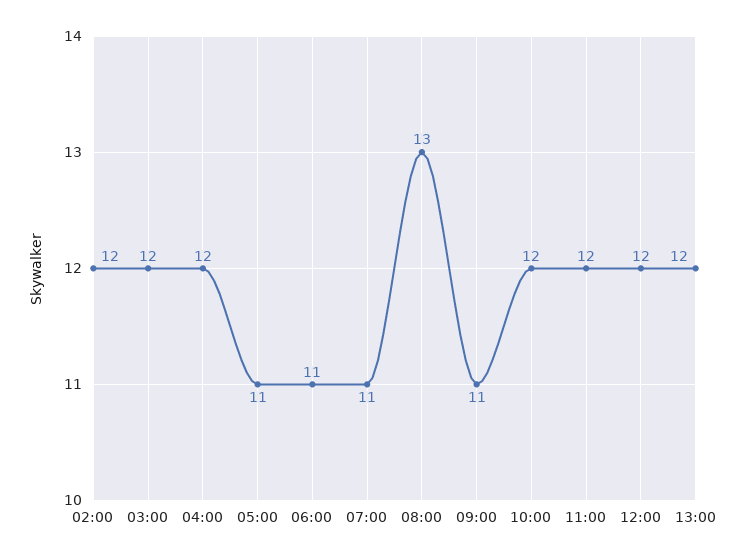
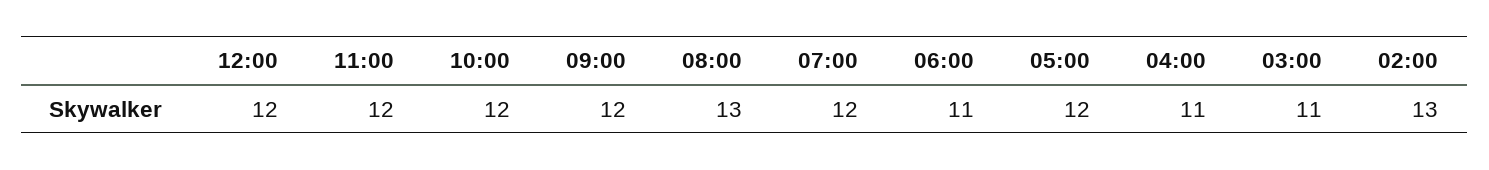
02:00: 12 -> 13
03:00: 12 -> 11
04:00: 12 -> 11
05:00: 11 -> 12
07:00: 11 -> 12
09:00: 11 -> 12
13:00: 12 -> none

